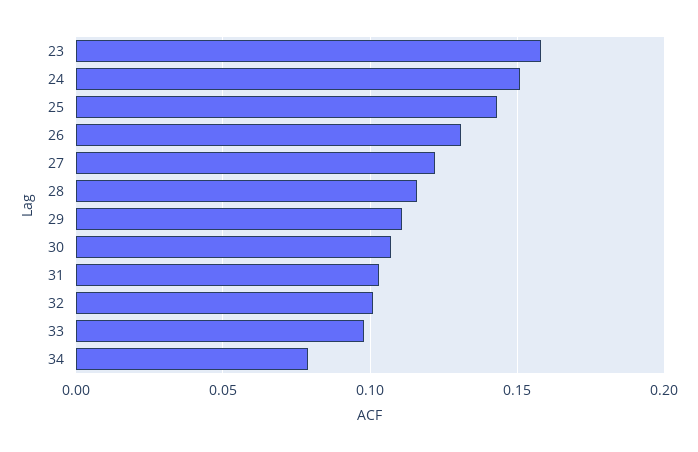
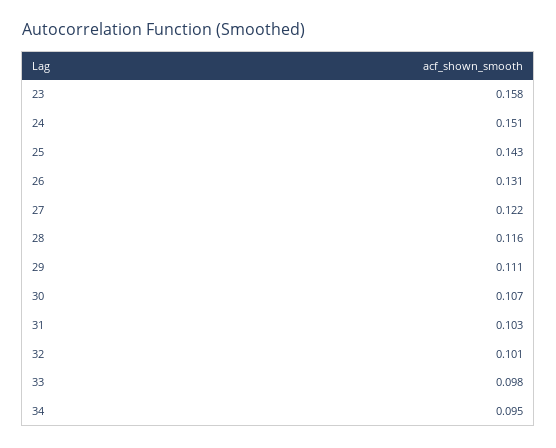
34: 0.08 -> 0.095

